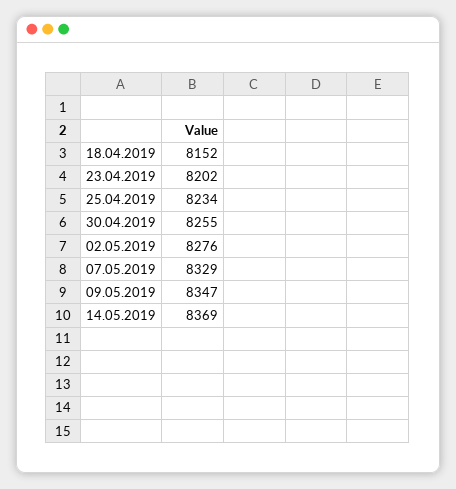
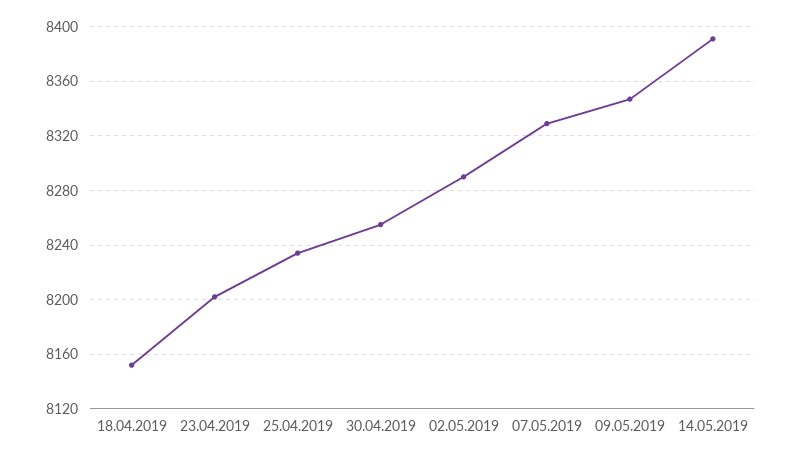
02.05.2019: 8276 -> 8290
14.05.2019: 8369 -> 8390

